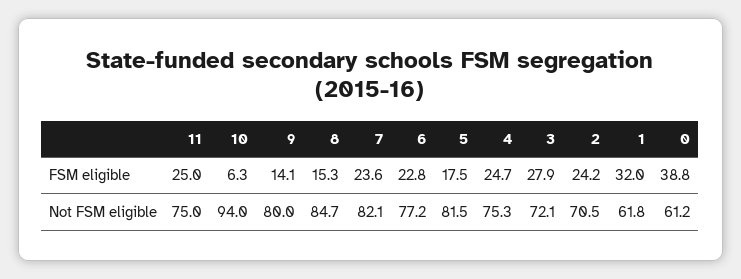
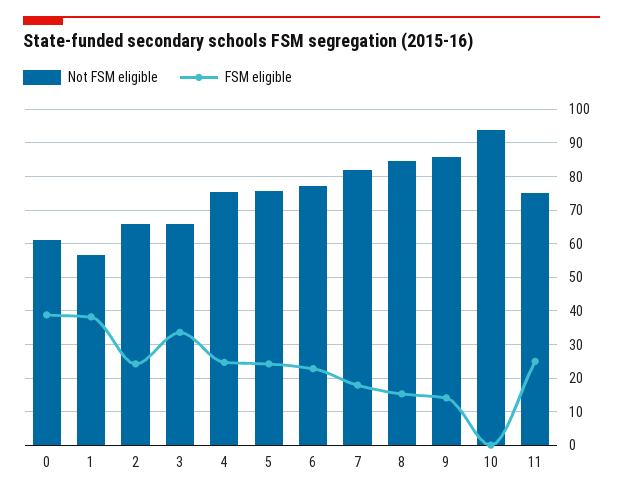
FSM eligible, 10: 6.3 -> 0
FSM eligible, 7: 23.6 -> 18
FSM eligible, 5: 17.5 -> 24
FSM eligible, 3: 27.9 -> 34
FSM eligible, 1: 32 -> 38
Not FSM eligible, 9: 80 -> 86
Not FSM eligible, 5: 81.5 -> 76
Not FSM eligible, 3: 72.1 -> 66
Not FSM eligible, 2: 70.5 -> 66
Not FSM eligible, 1: 61.8 -> 56

